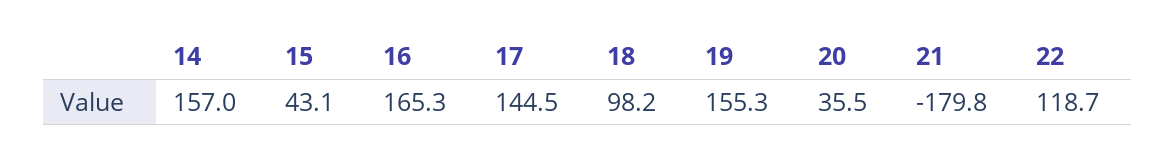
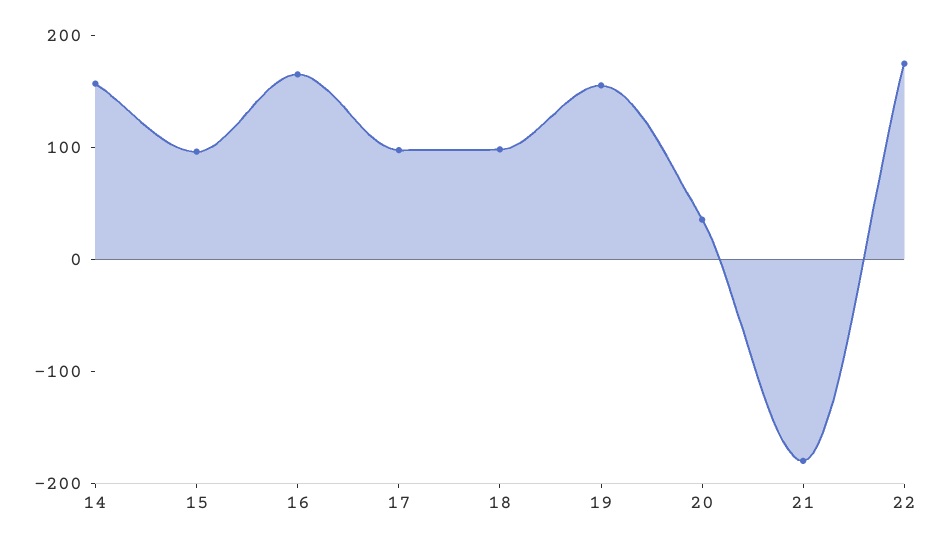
15: 43.1 -> 100
17: 144.5 -> 100
22: 118.7 -> 180

